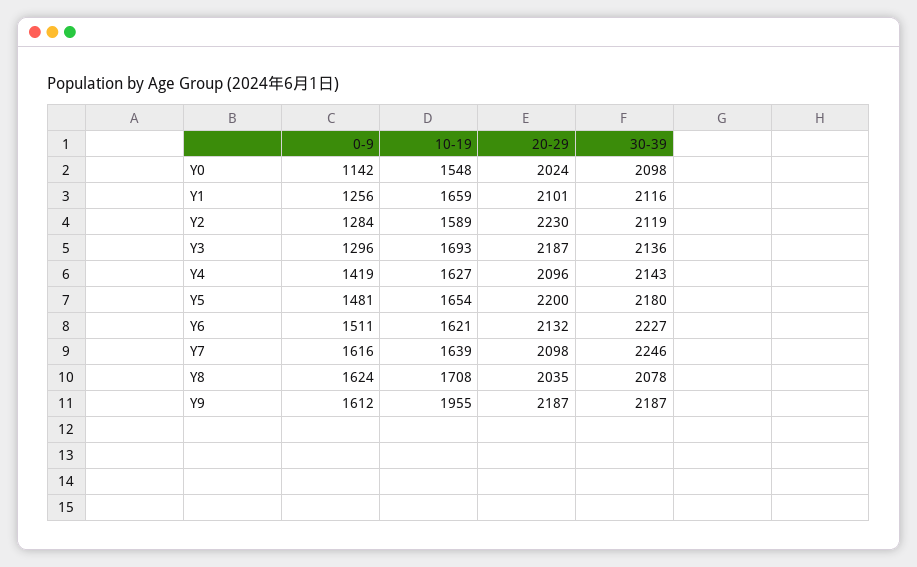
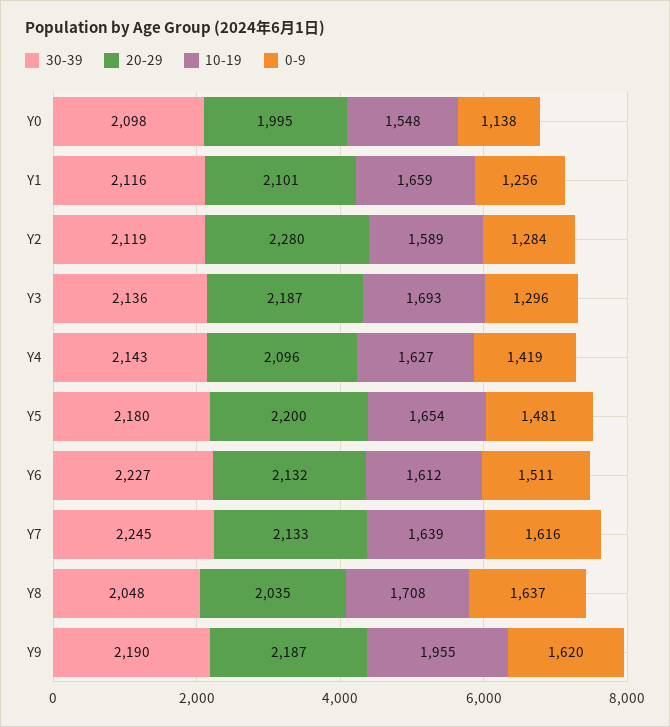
0-9, Y0: 1142 -> 1138
20-29, Y0: 2024 -> 1995
20-29, Y2: 2230 -> 2280
10-19, Y6: 1621 -> 1612
20-29, Y7: 2098 -> 2133
30-39, Y7: 2246 -> 2245
0-9, Y8: 1624 -> 1637
30-39, Y8: 2078 -> 2048
0-9, Y9: 1612 -> 1620
30-39, Y9: 2187 -> 2190

